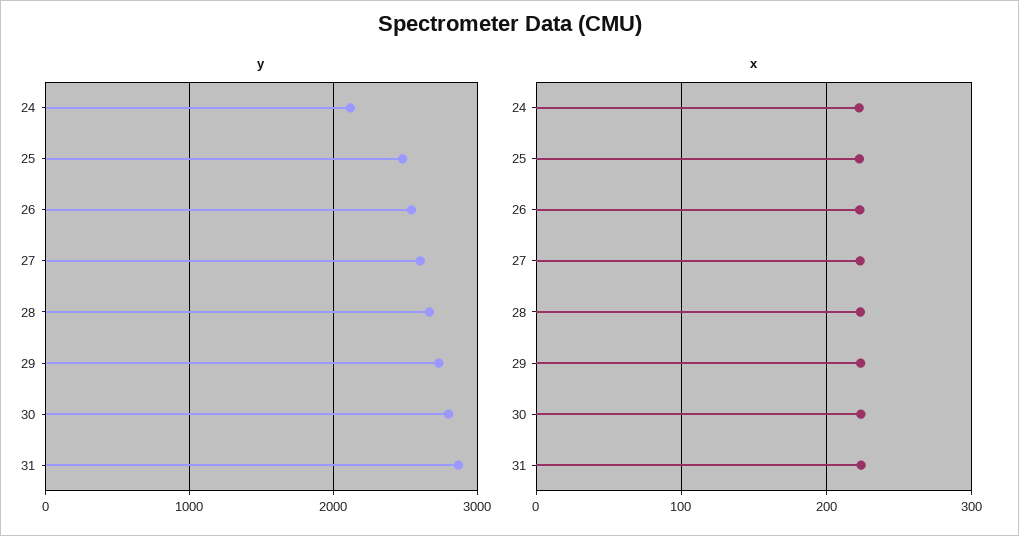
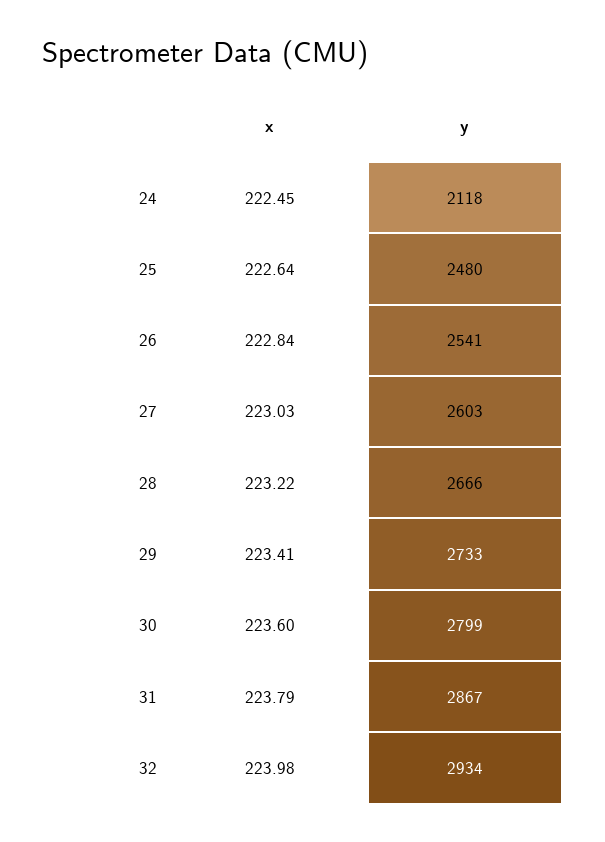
x, 32: none -> 223.98
y, 32: none -> 2934

